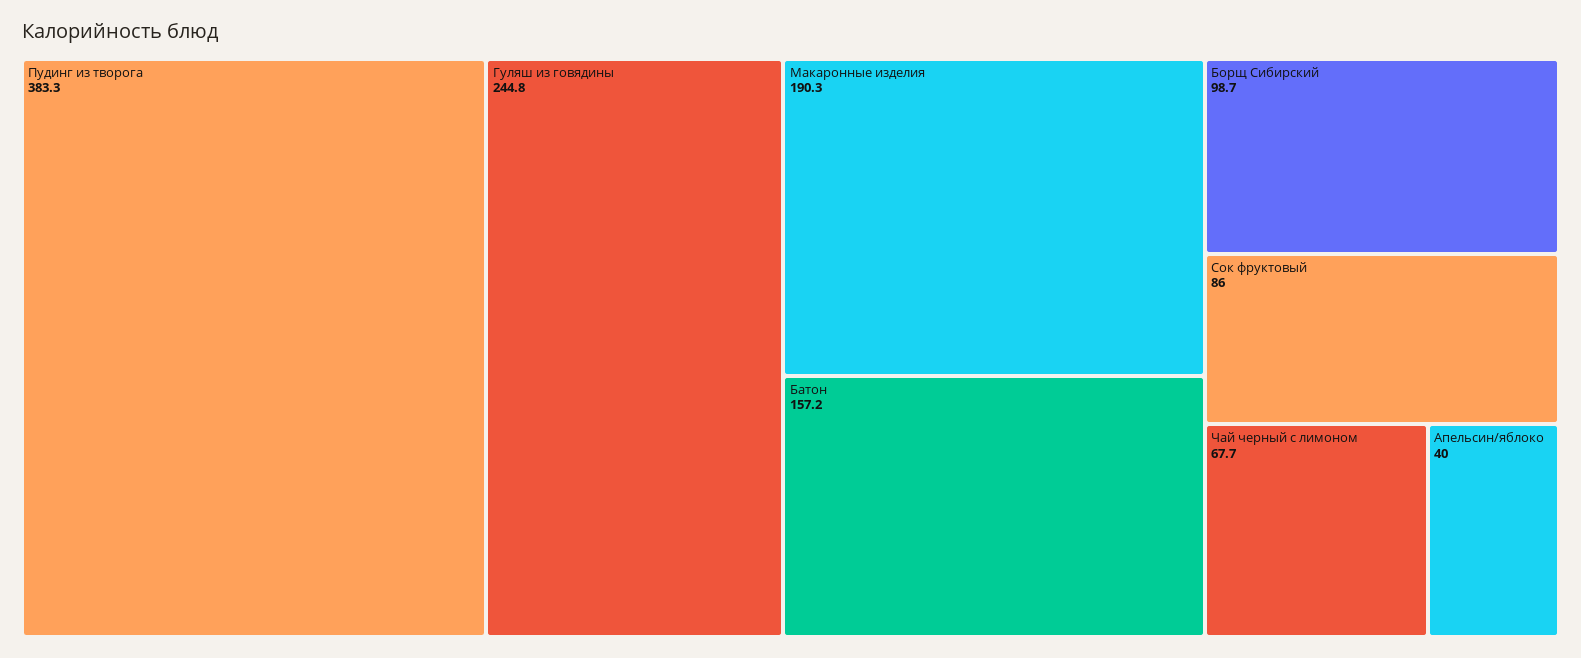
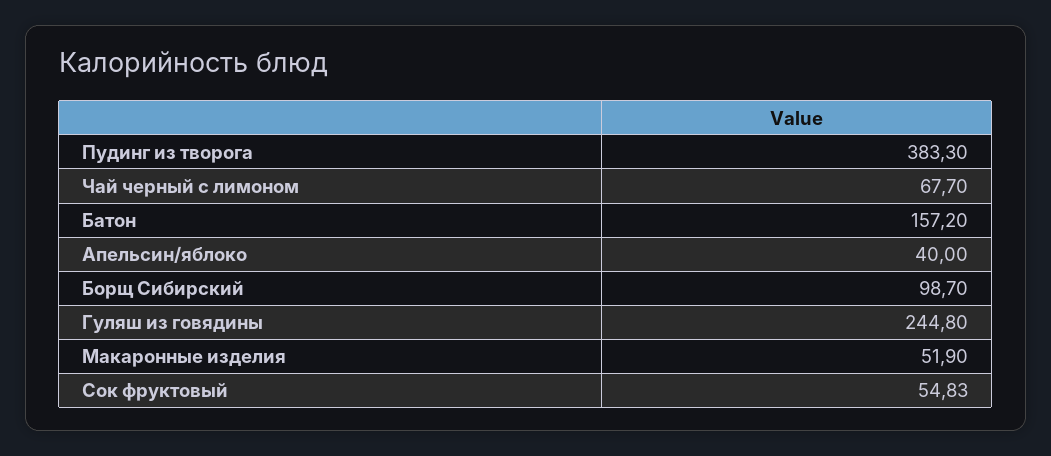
Макаронные изделия: 190.3 -> 51.9
Сок фруктовый: 86 -> 54.83

